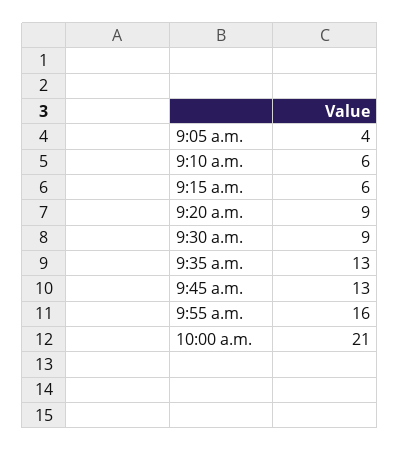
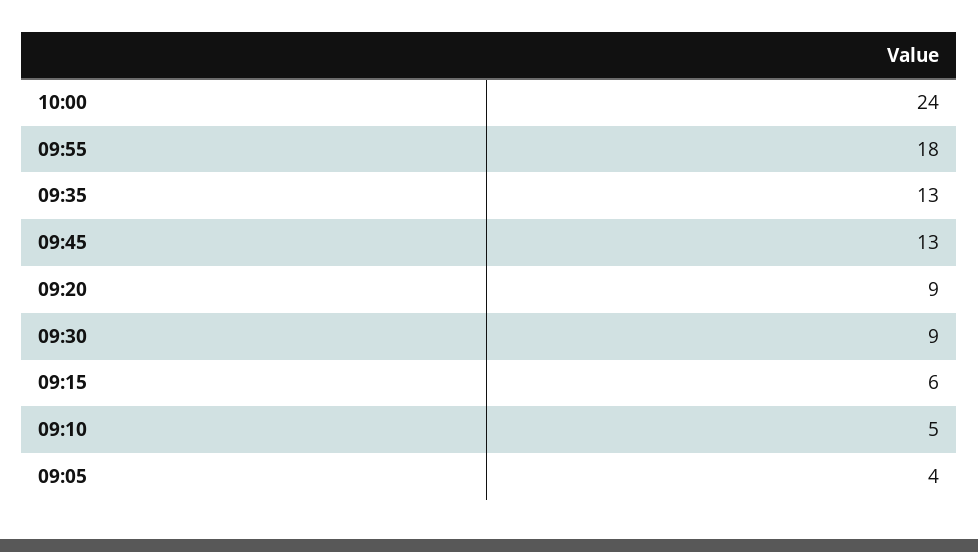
9:10 a.m.: 6 -> 5
9:55 a.m.: 16 -> 18
10:00 a.m.: 21 -> 24

